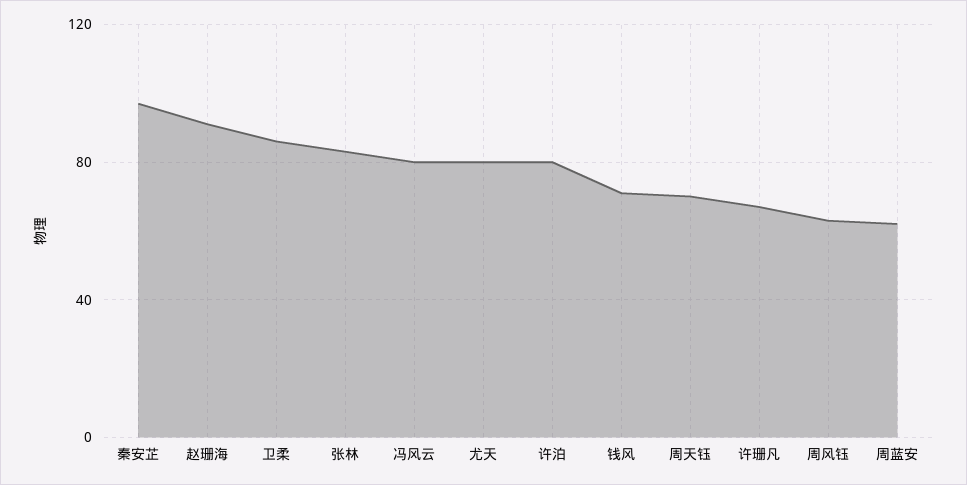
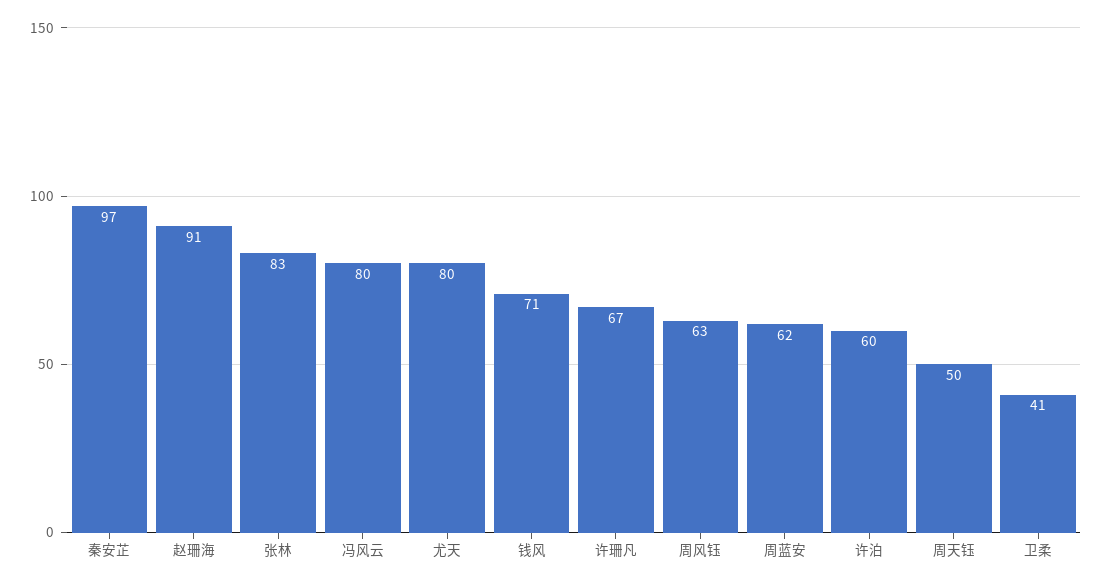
卫柔: 85 -> 41
许泊: 80 -> 60
周天钰: 70 -> 50

